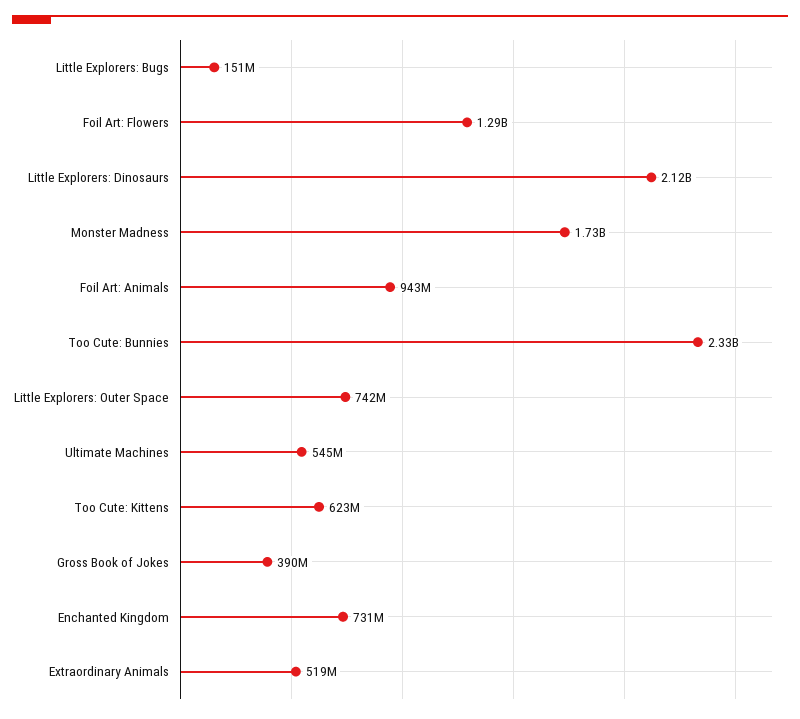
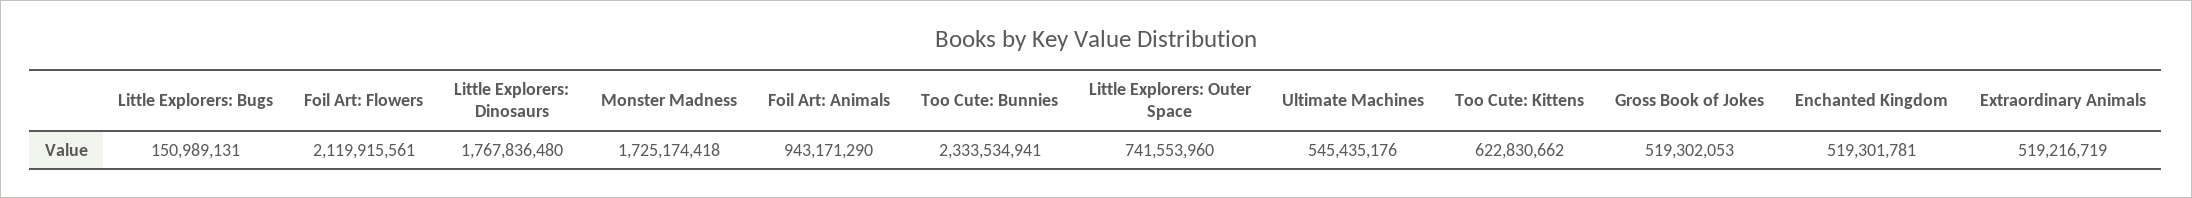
Foil Art: Flowers: 1290000000 -> 2119915561
Little Explorers: Dinosaurs: 2120000000 -> 1767836480
Gross Book of Jokes: 390000000 -> 519302053
Enchanted Kingdom: 731000000 -> 519301781

